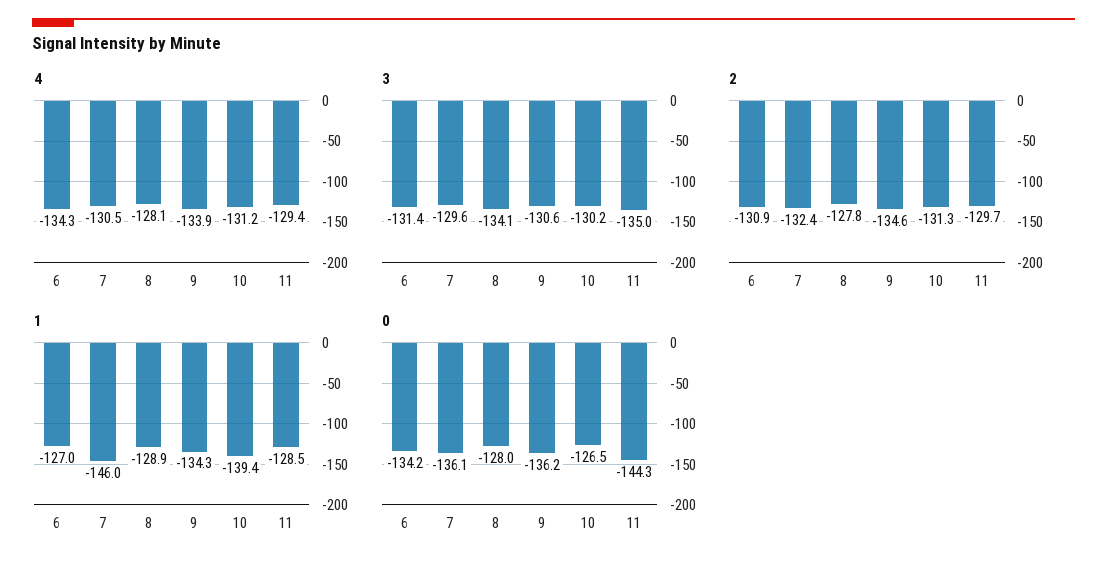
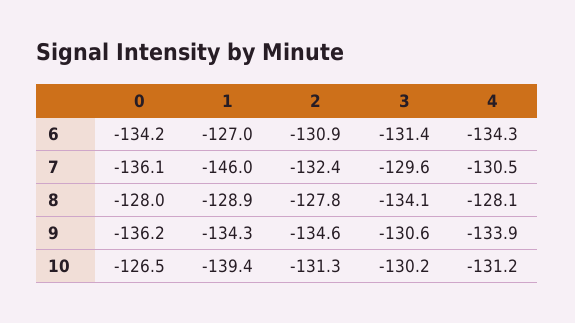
4, 11: -129.4 -> none
3, 11: -135 -> none
2, 11: -129.7 -> none
1, 11: -128.5 -> none
0, 11: -144.3 -> none

